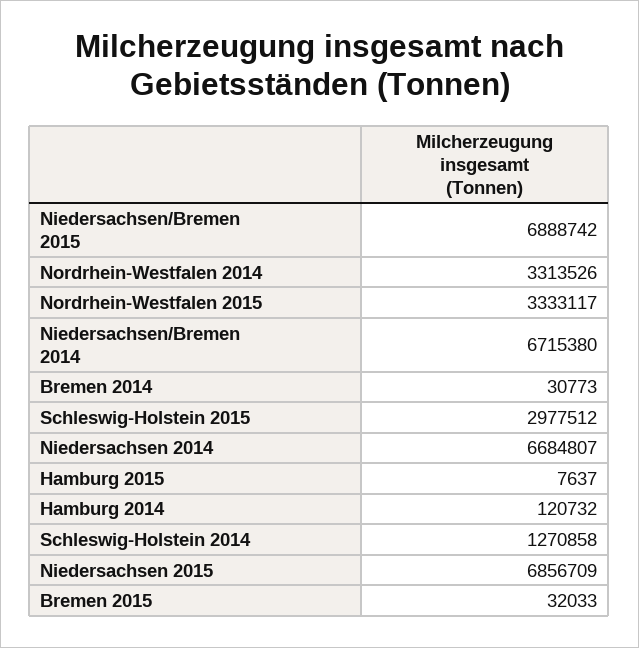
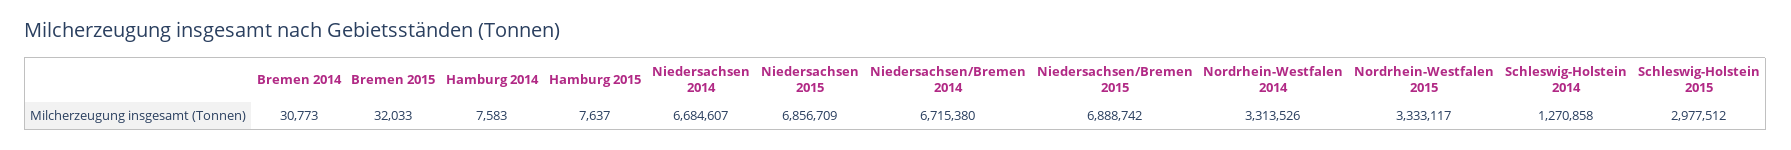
Niedersachsen 2014: 6684807 -> 6684607
Hamburg 2014: 120732 -> 7583

